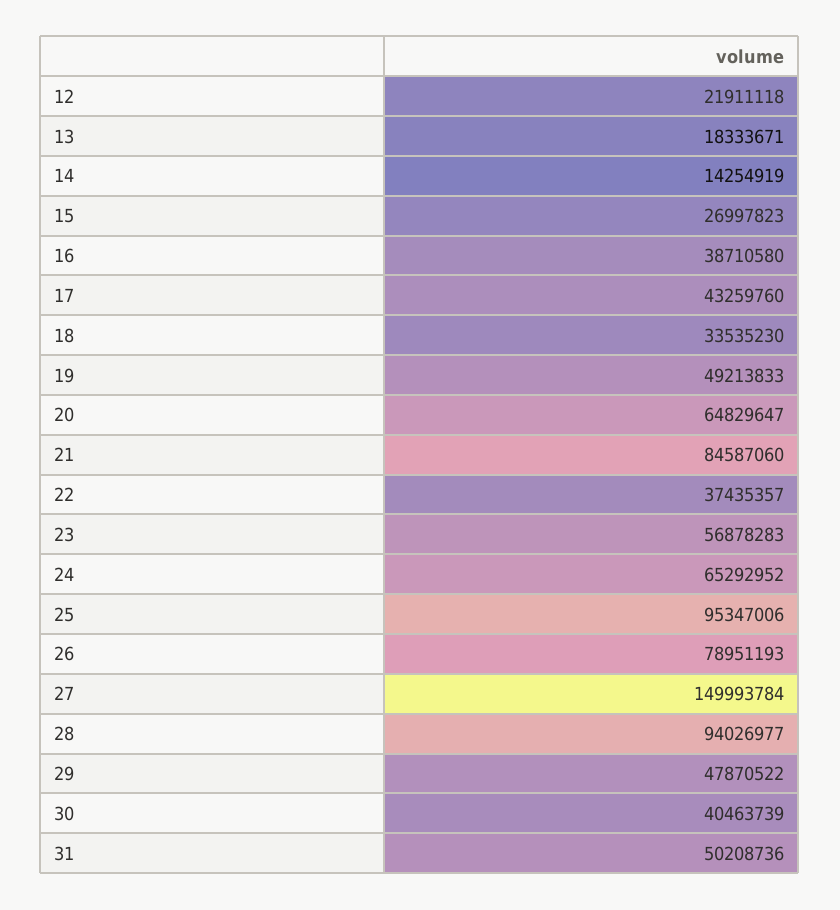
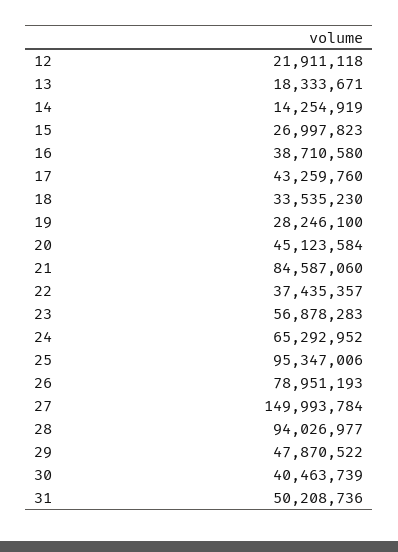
19: 49213833 -> 28246100
20: 64829647 -> 45123584

